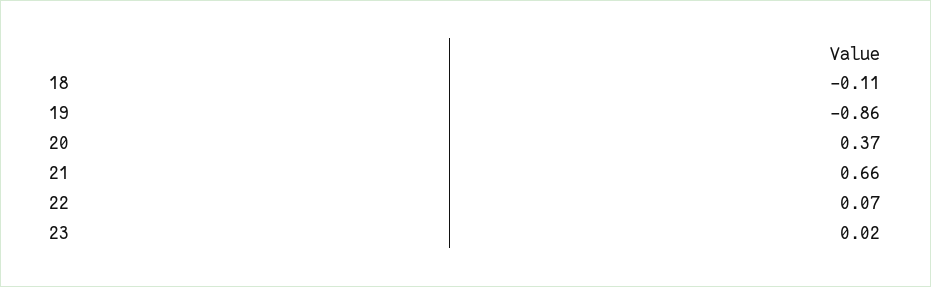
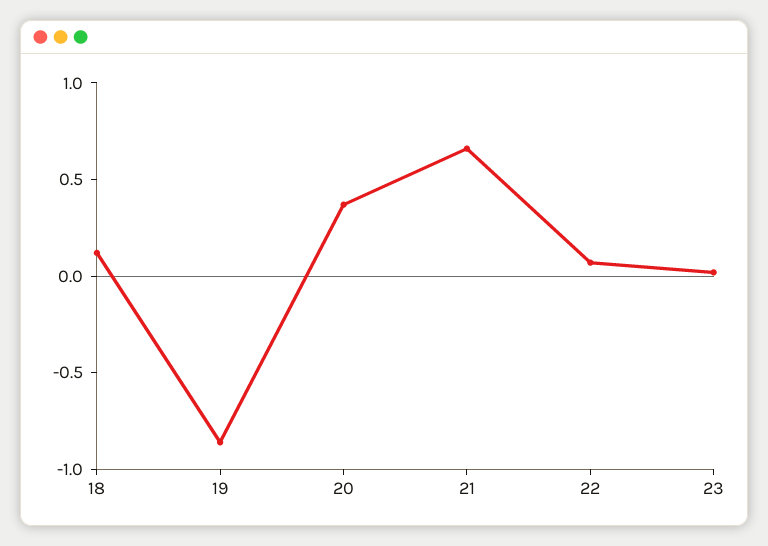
18: -0.11 -> 0.1

